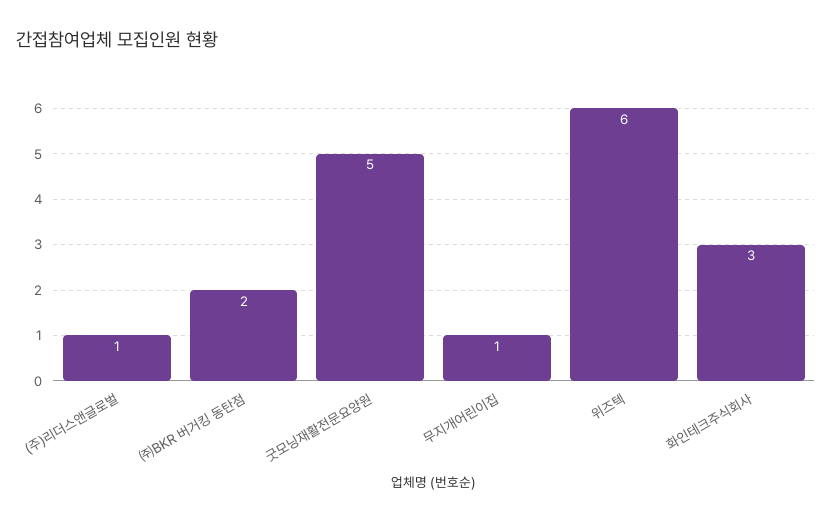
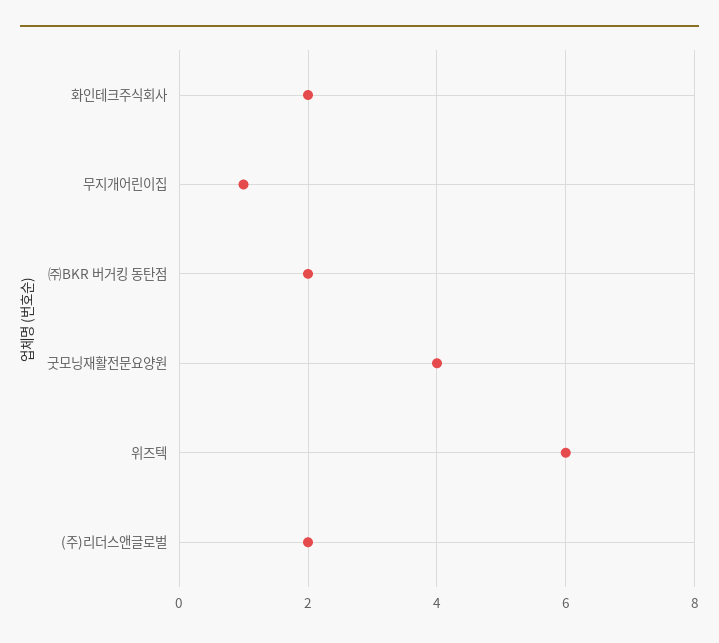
(주)리더스앤글로벌: 1 -> 2
굿모닝재활전문요양원: 5 -> 4
화인테크주식회사: 3 -> 2

